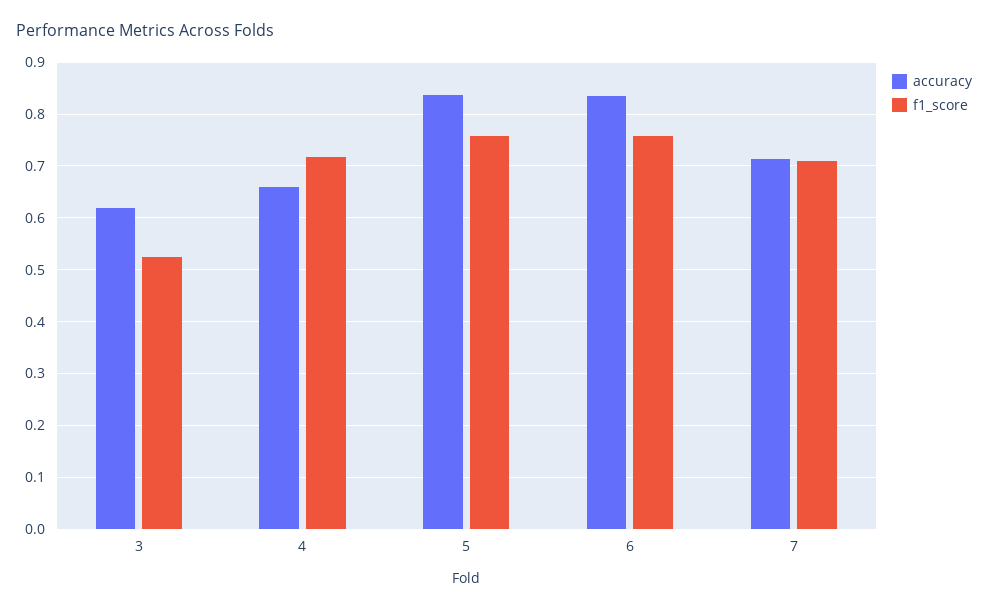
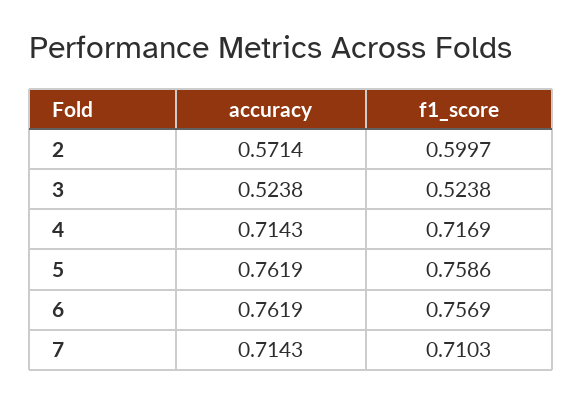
accuracy, 3: 0.62 -> 0.5238
accuracy, 4: 0.66 -> 0.7143
accuracy, 5: 0.84 -> 0.7619
accuracy, 6: 0.84 -> 0.7619
accuracy, 2: none -> 0.5714
f1_score, 2: none -> 0.5997

